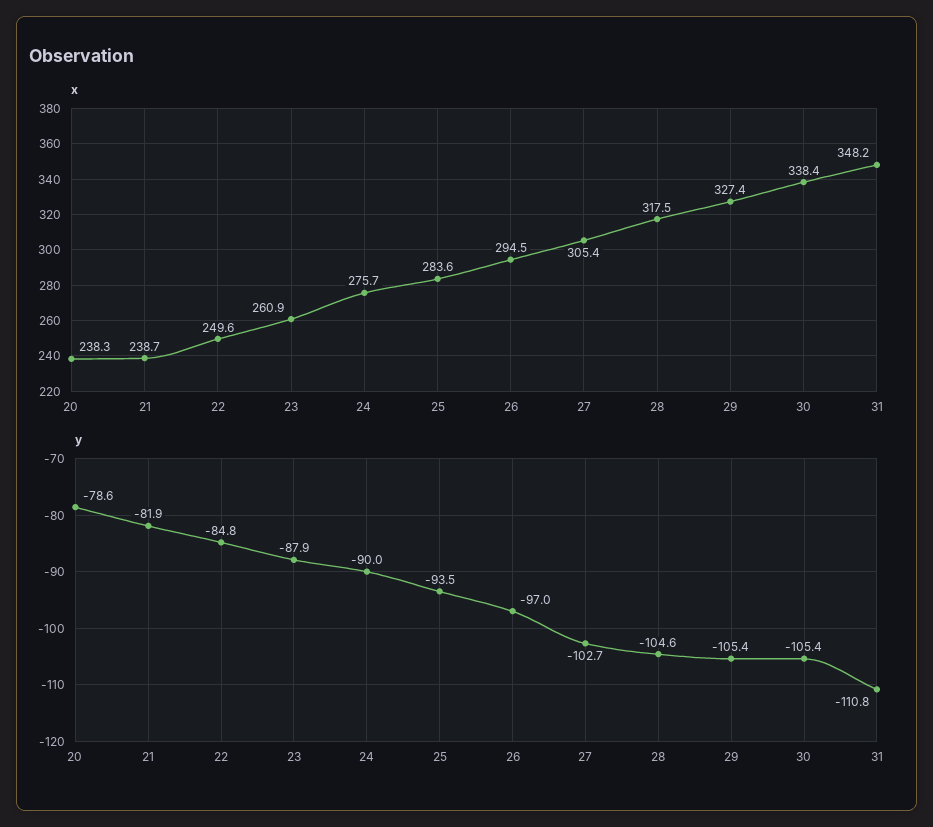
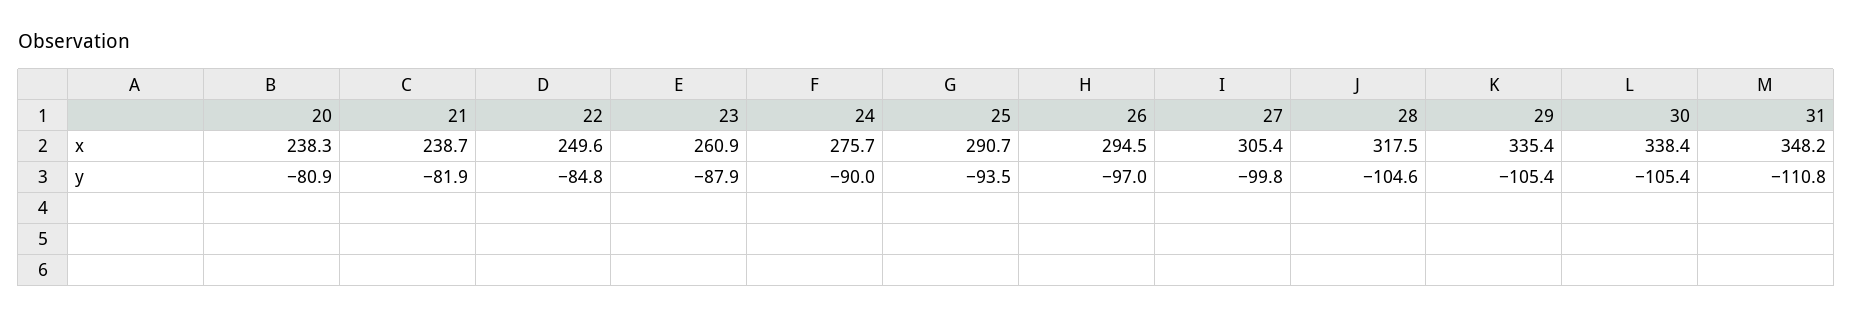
x, 25: 283.6 -> 290.7
x, 29: 327.4 -> 335.4
y, 20: -78.6 -> -80.9
y, 27: -102.7 -> -99.8

